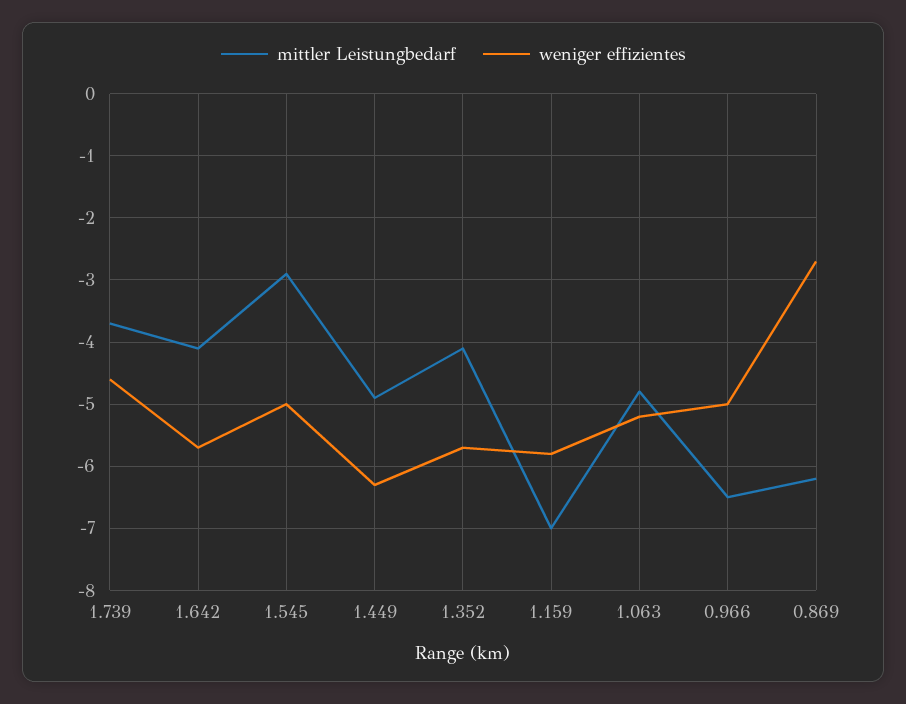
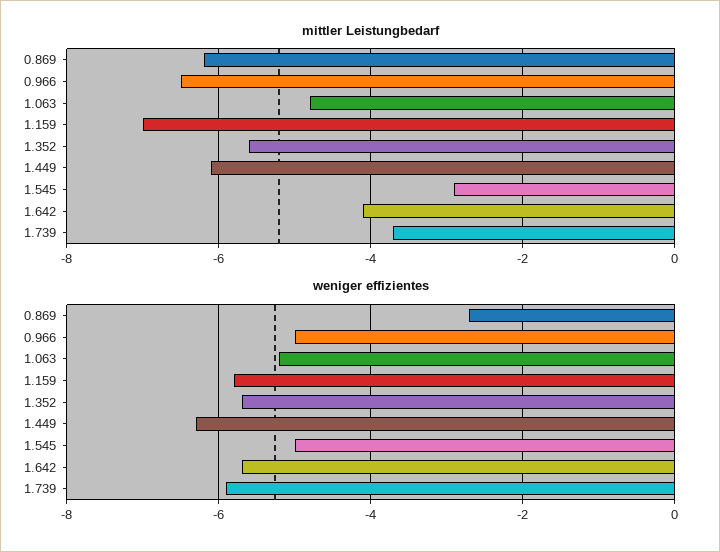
weniger effizientes, 1.739: -4.6 -> -6
mittler Leistungbedarf, 1.449: -4.9 -> -6
mittler Leistungbedarf, 1.352: -4.1 -> -5.5

